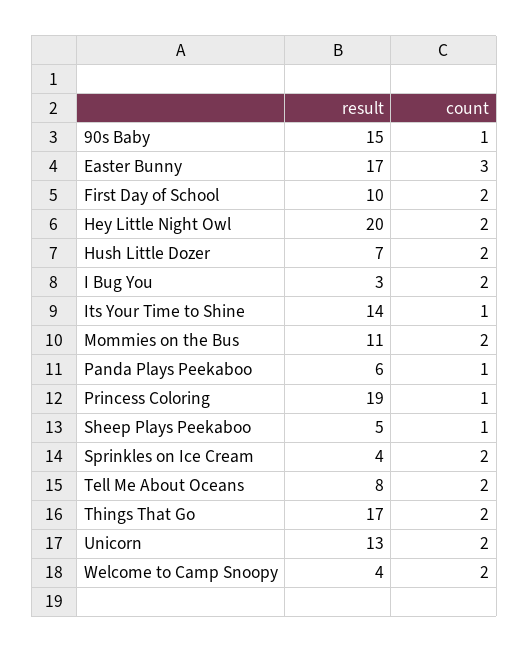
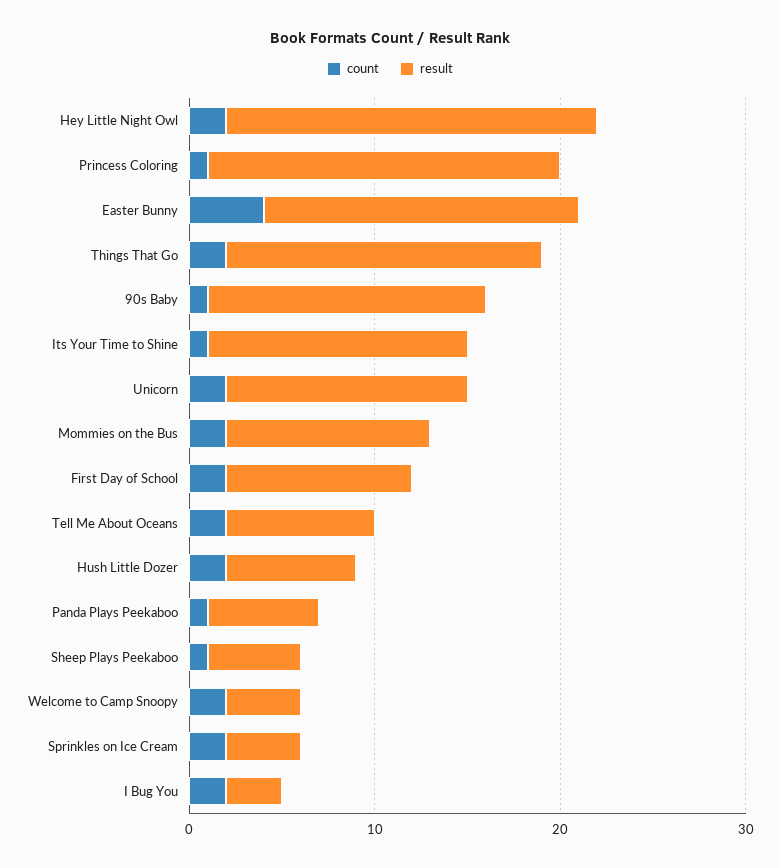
count, Easter Bunny: 3 -> 4

